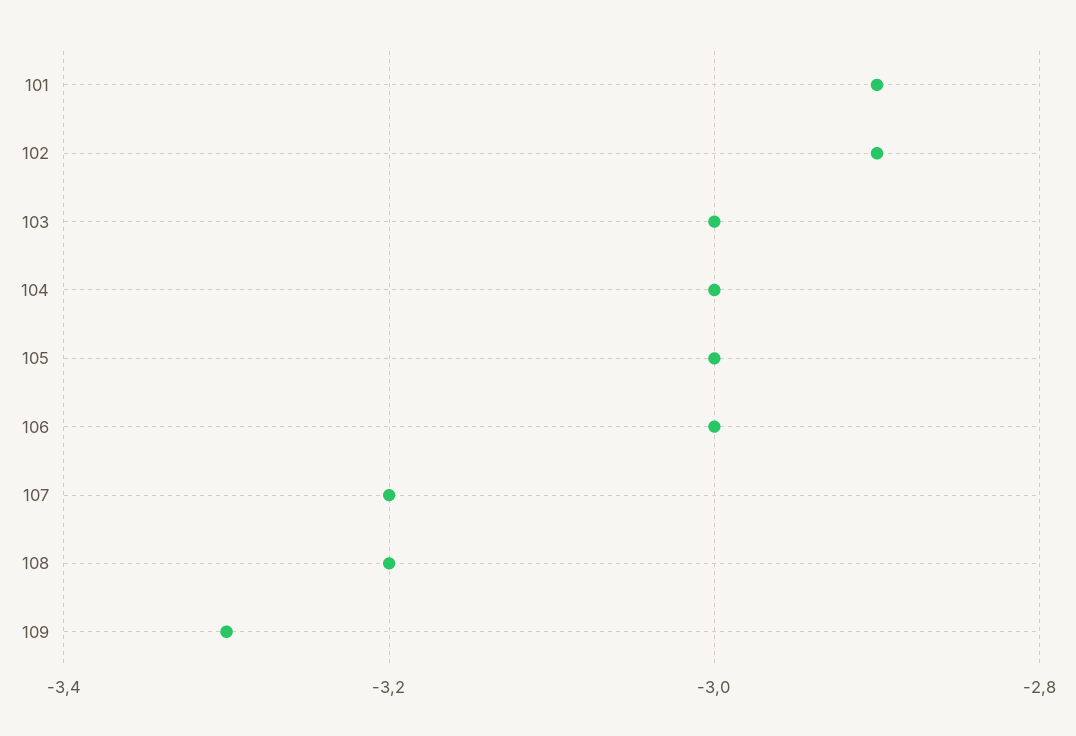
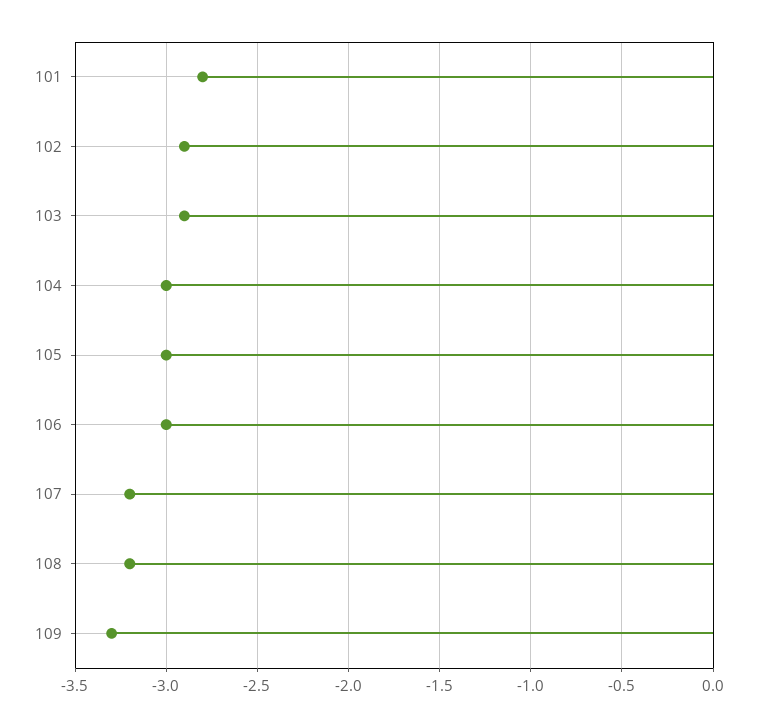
101: -2.9 -> -2.8
103: -3 -> -2.9

